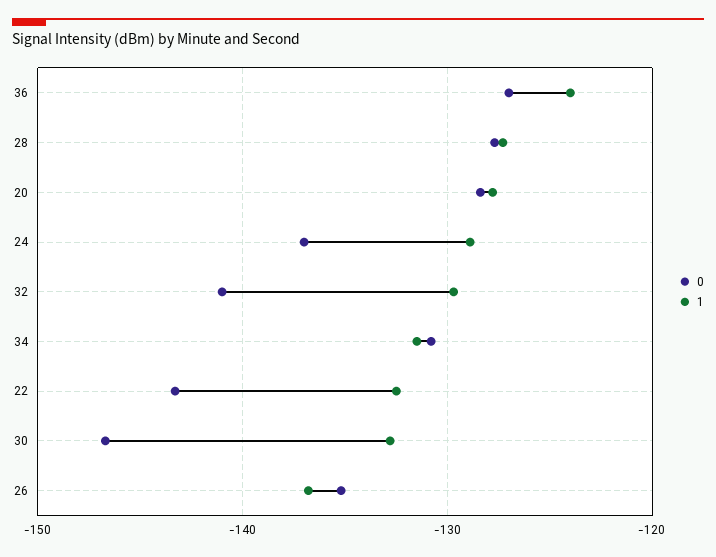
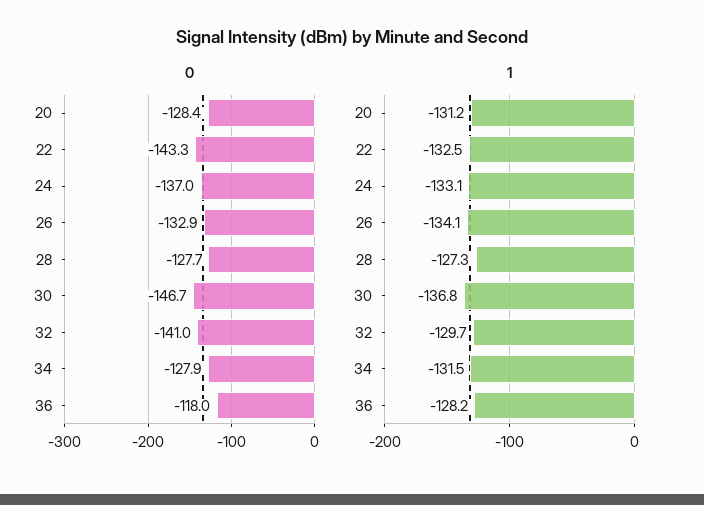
0, 36: -127 -> -118
1, 36: -124 -> -128.2
1, 20: -128 -> -131.2
1, 24: -129 -> -133.1
0, 34: -131 -> -127.9
1, 30: -133 -> -136.8
0, 26: -135 -> -132.9
1, 26: -137 -> -134.1

